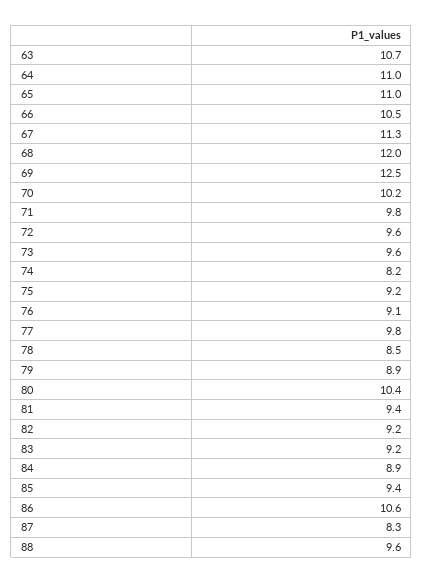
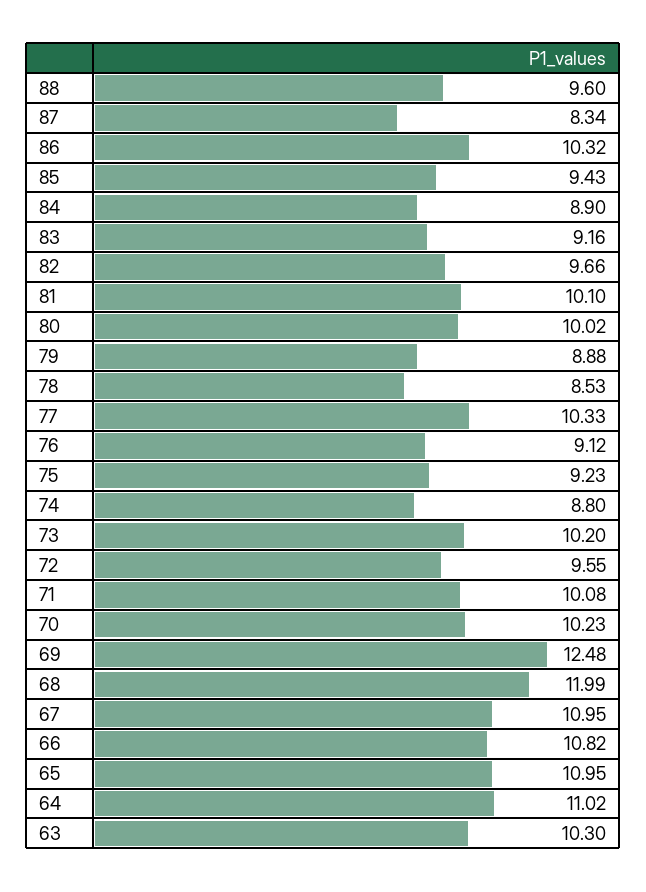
63: 10.7 -> 10.3
66: 10.5 -> 10.82
67: 11.3 -> 10.95
71: 9.8 -> 10.08
73: 9.6 -> 10.2
74: 8.2 -> 8.8
77: 9.8 -> 10.33
80: 10.4 -> 10.02
81: 9.4 -> 10.1
82: 9.2 -> 9.66
86: 10.6 -> 10.32

